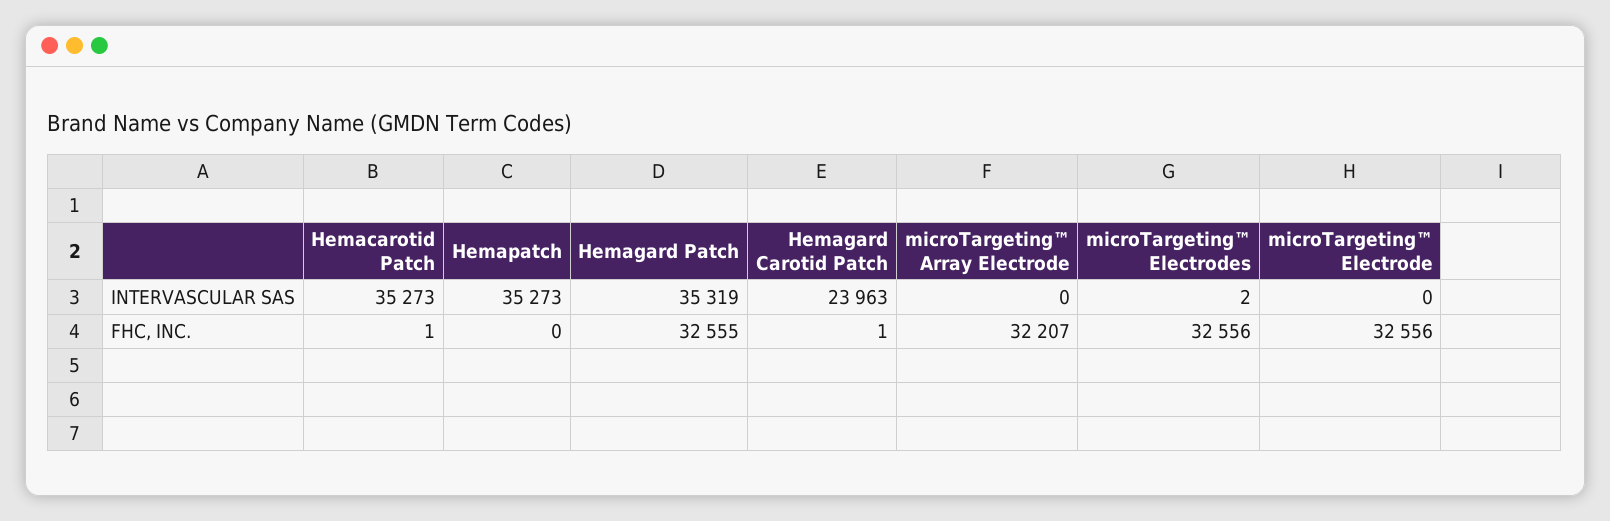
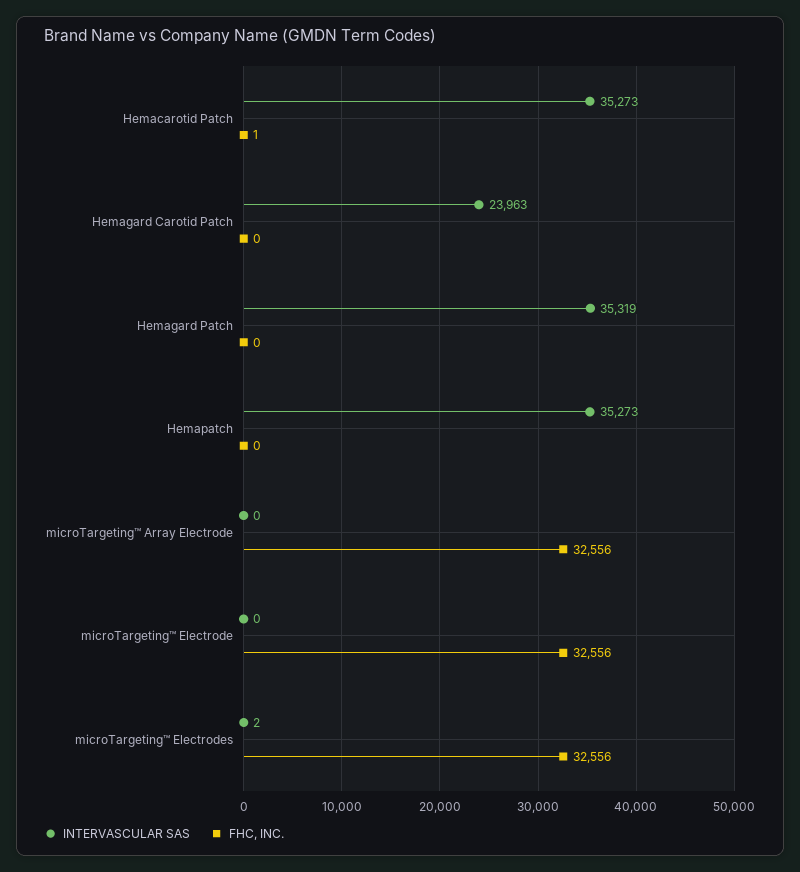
FHC, INC., Hemagard Patch: 32555 -> 0
FHC, INC., Hemagard Carotid Patch: 1 -> 0
FHC, INC., microTargeting™ Array Electrode: 32207 -> 32556

